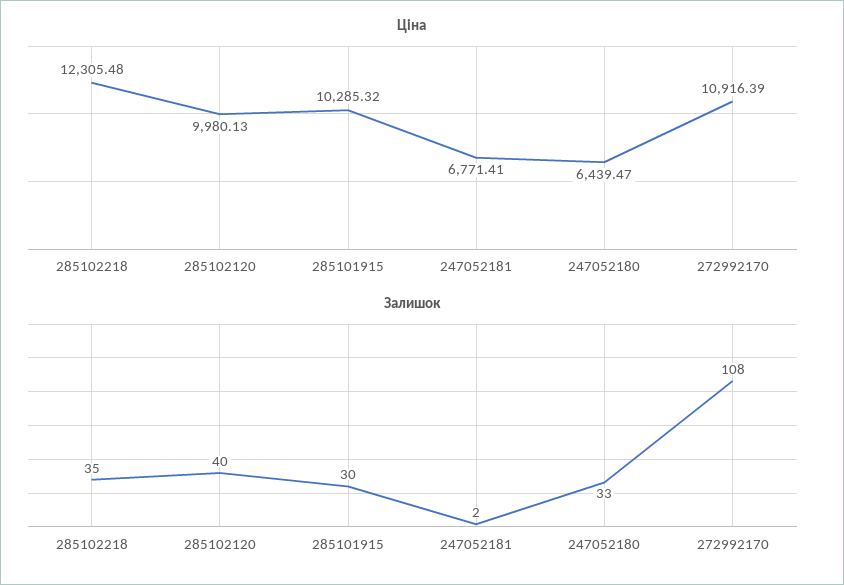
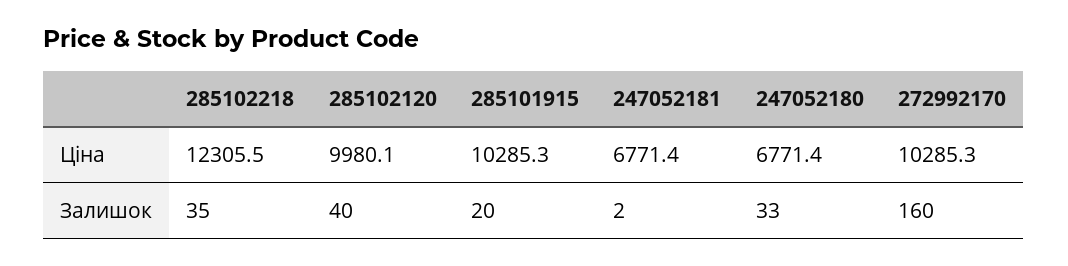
Ціна, 247052180: 6439.47 -> 6771.4
Ціна, 272992170: 10916.39 -> 10285.3
Залишок, 285101915: 30 -> 20
Залишок, 272992170: 108 -> 160

